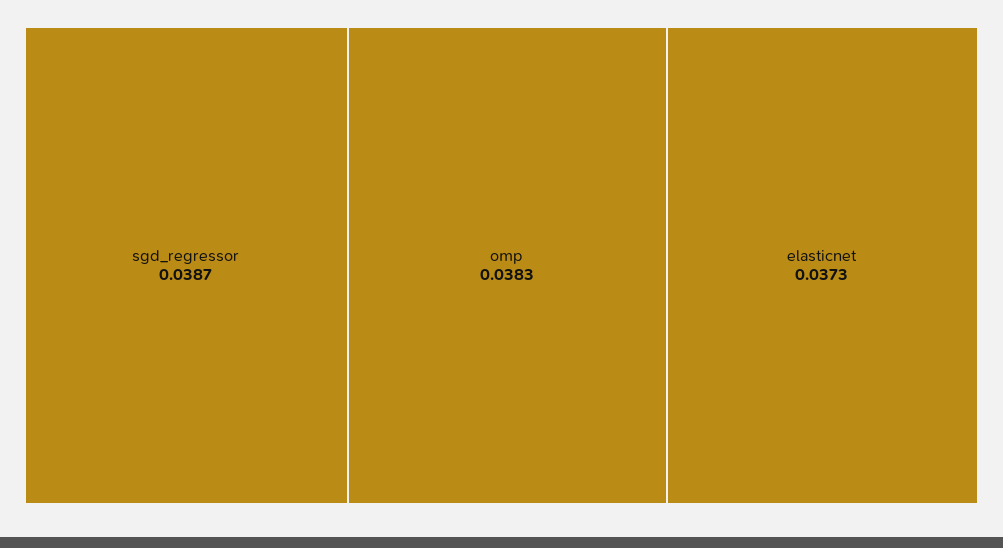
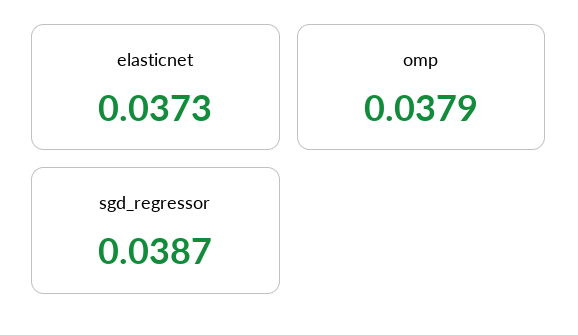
omp: 0.0383 -> 0.0379

